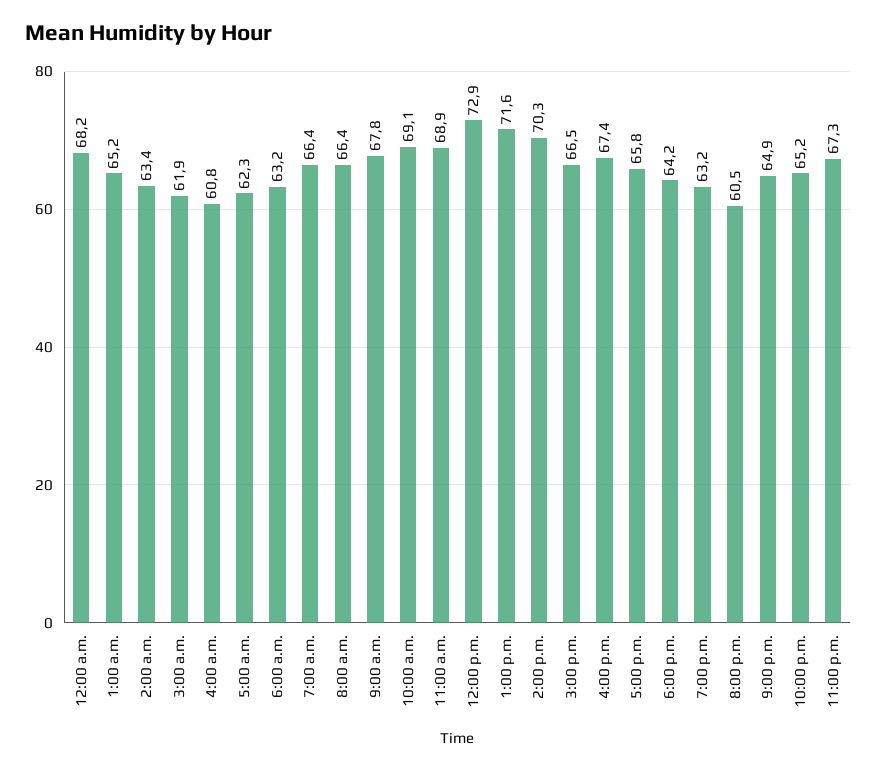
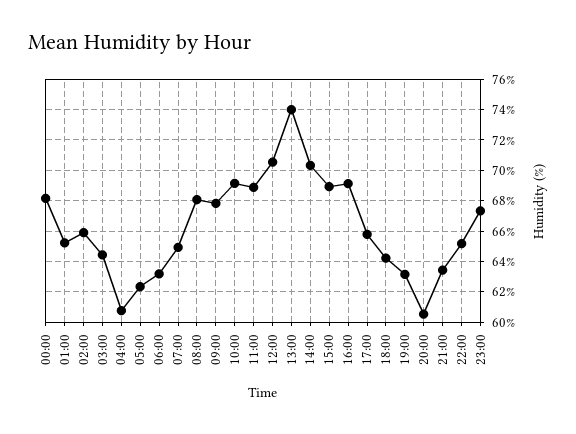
2:00 a.m.: 63.4 -> 66
3:00 a.m.: 61.9 -> 64.5
7:00 a.m.: 66.4 -> 65
8:00 a.m.: 66.4 -> 68
12:00 p.m.: 72.9 -> 70.5
1:00 p.m.: 71.6 -> 74
3:00 p.m.: 66.5 -> 69
4:00 p.m.: 67.4 -> 69
9:00 p.m.: 64.9 -> 63.5

